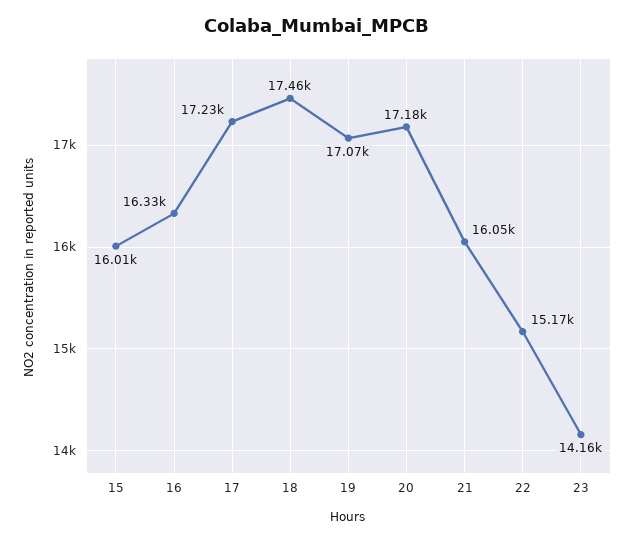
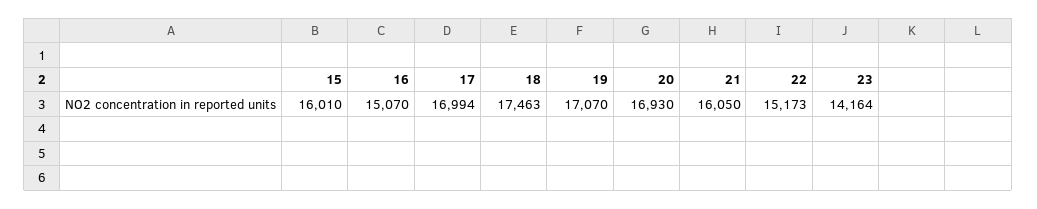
16: 16330 -> 15070
17: 17230 -> 16994
20: 17180 -> 16930

